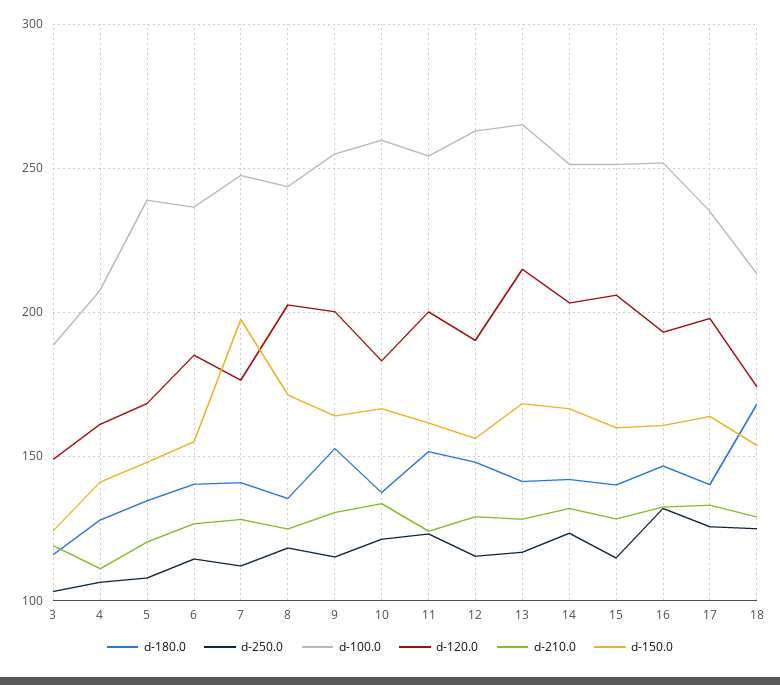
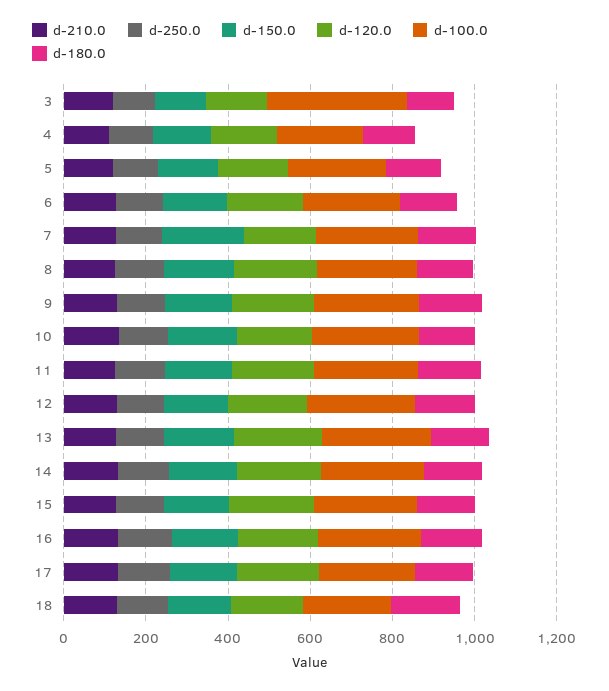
d-100.0, 3: 190 -> 350

